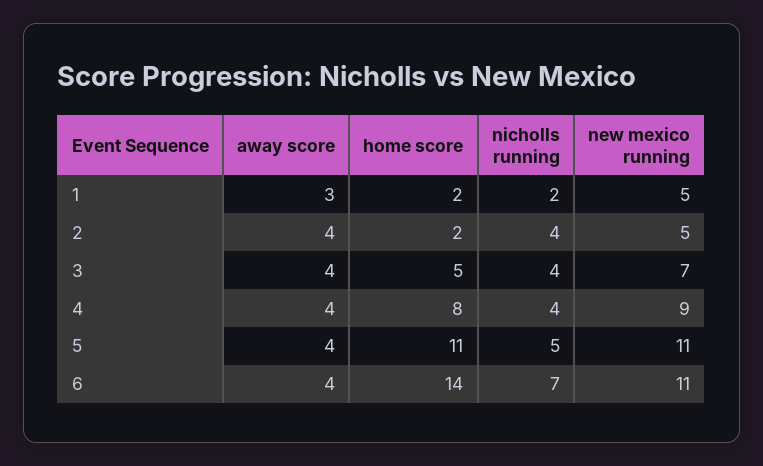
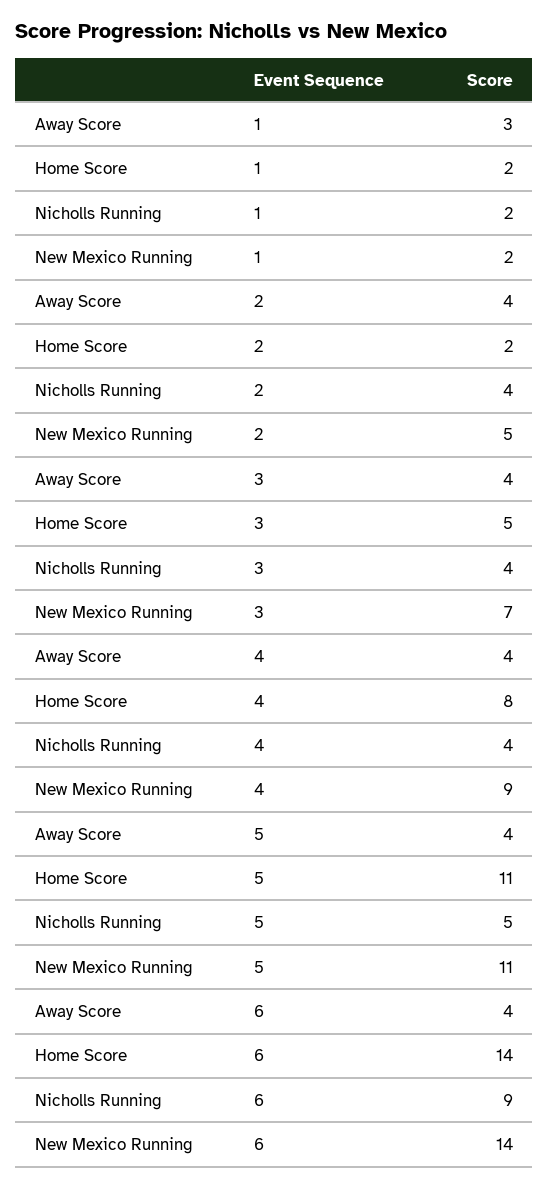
new mexico running, 1: 5 -> 2
nicholls running, 6: 7 -> 9
new mexico running, 6: 11 -> 14

